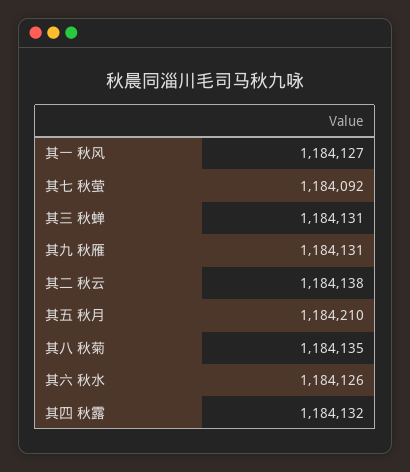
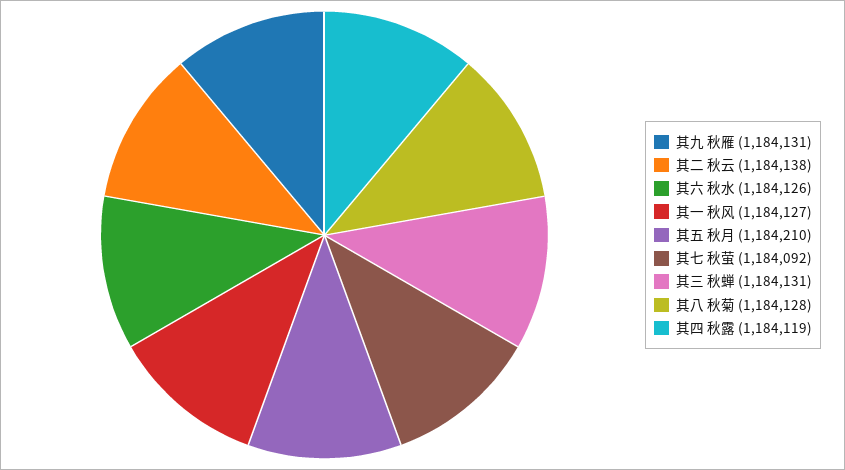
其八 秋菊: 1184135 -> 1184128
其四 秋露: 1184132 -> 1184119

